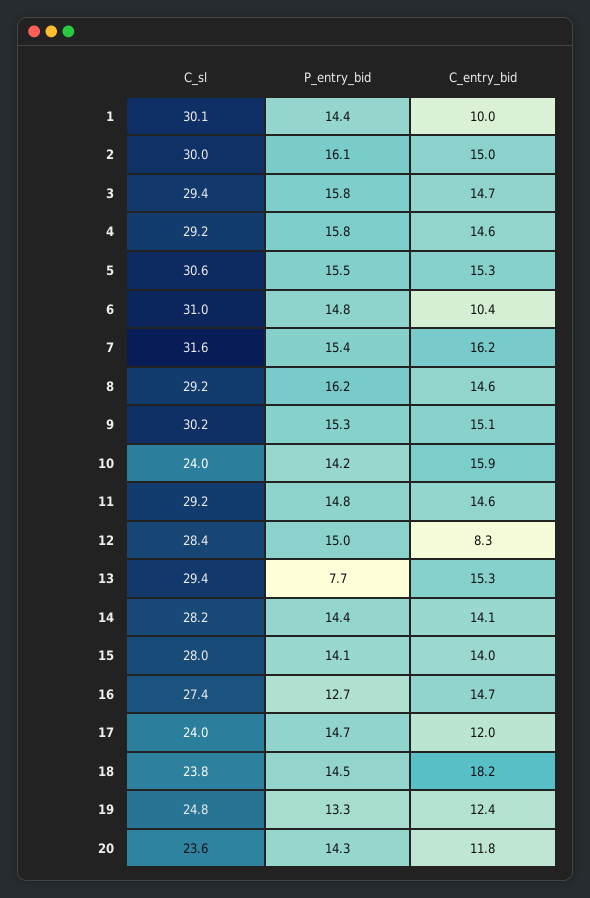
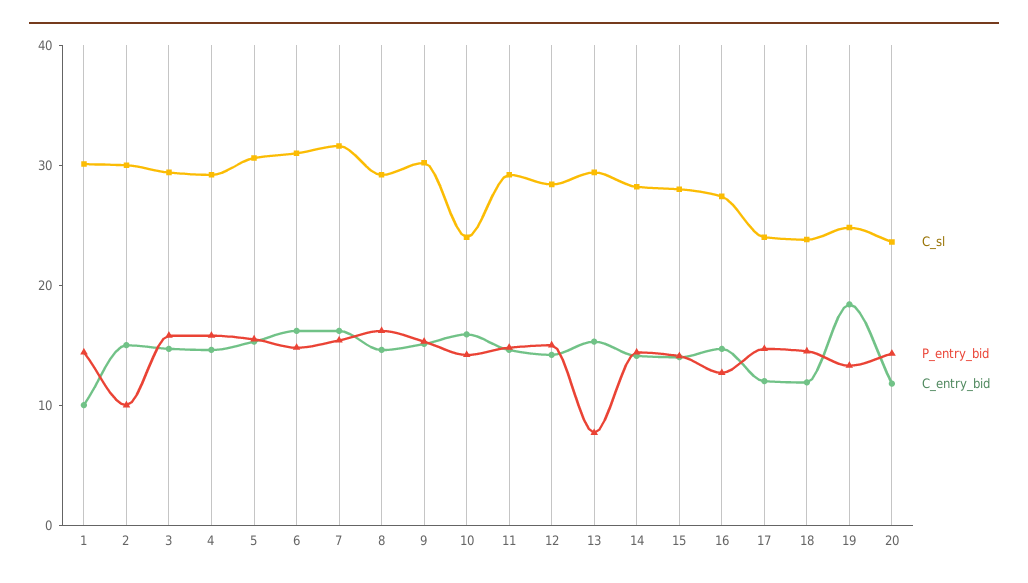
P_entry_bid, 2: 16.1 -> 10
C_entry_bid, 6: 10.4 -> 16
C_entry_bid, 12: 8.3 -> 14
C_entry_bid, 18: 18.2 -> 12
C_entry_bid, 19: 12.4 -> 18

